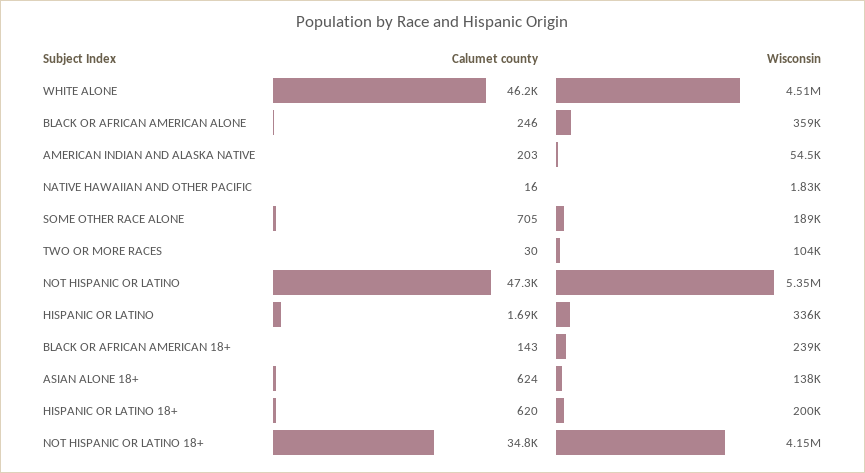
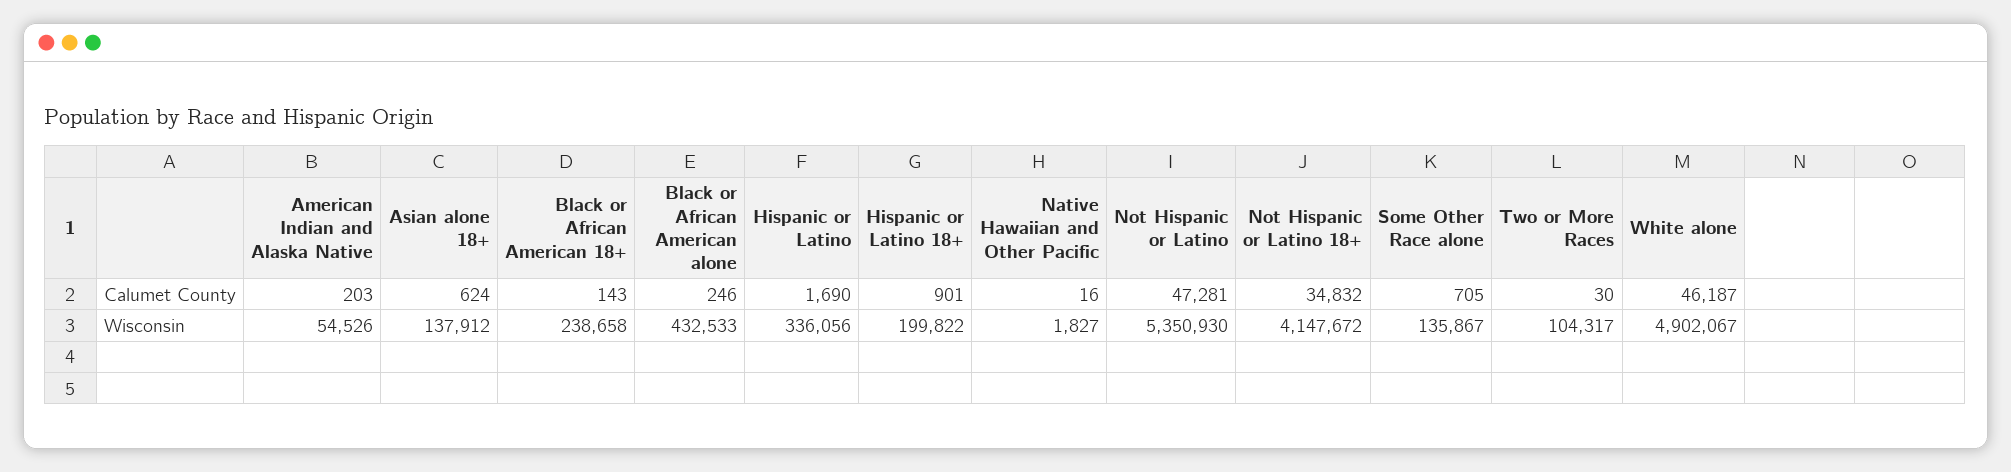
Wisconsin, WHITE ALONE: 4510000 -> 4902067
Wisconsin, BLACK OR AFRICAN AMERICAN ALONE: 359000 -> 432533
Wisconsin, SOME OTHER RACE ALONE: 189000 -> 135867
Calumet county, HISPANIC OR LATINO 18+: 620 -> 901

